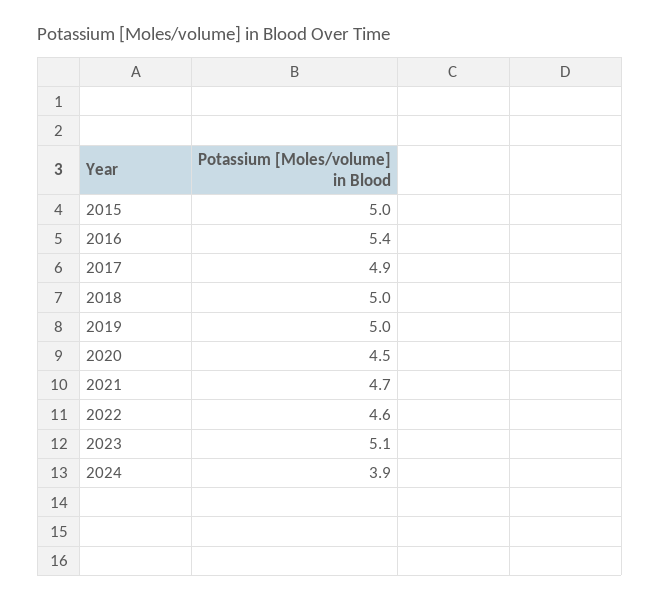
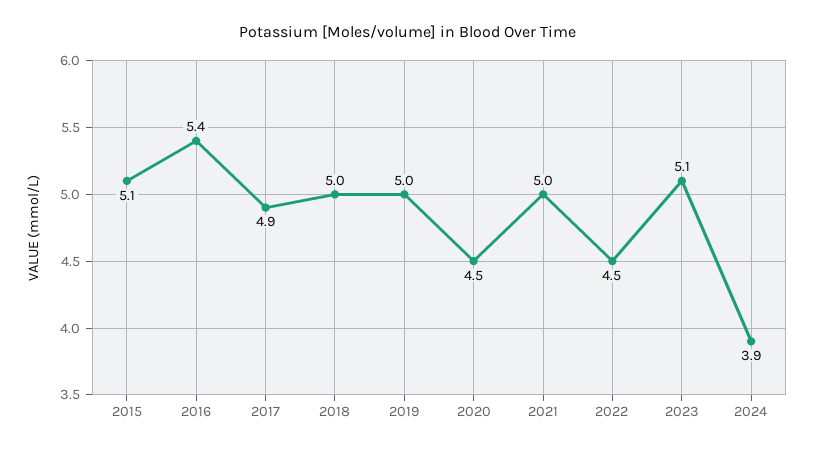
2015: 5 -> 5.1
2021: 4.7 -> 5
2022: 4.6 -> 4.5

